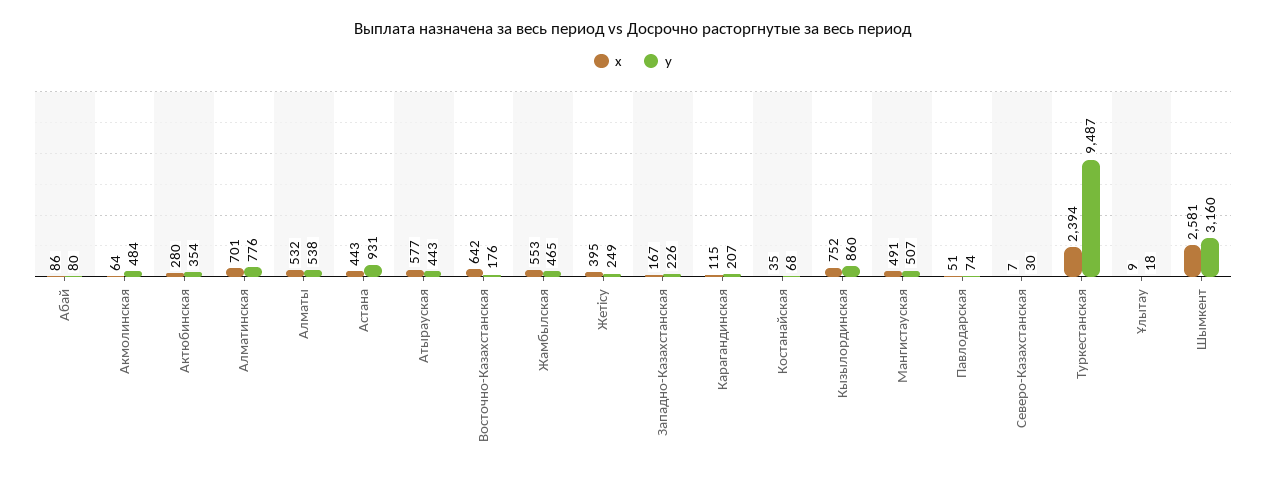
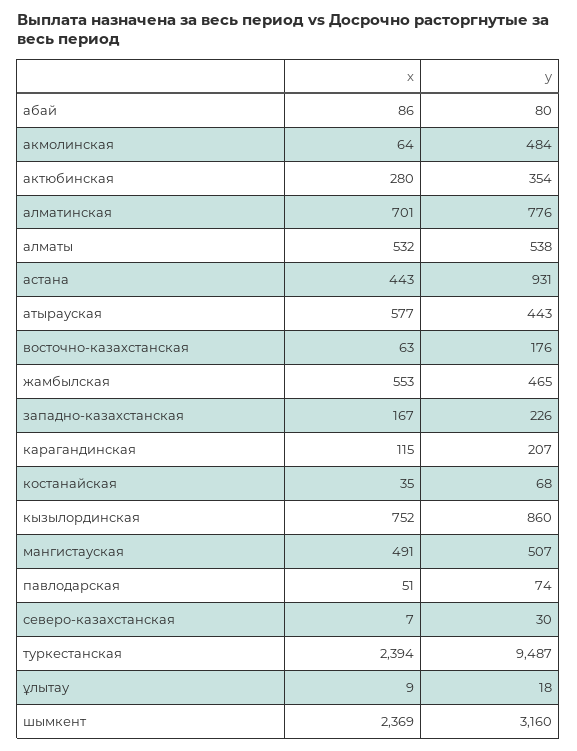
x, Восточно-Казахстанская: 642 -> 63
x, Жетісу: 395 -> none
y, Жетісу: 249 -> none
x, Шымкент: 2581 -> 2369

